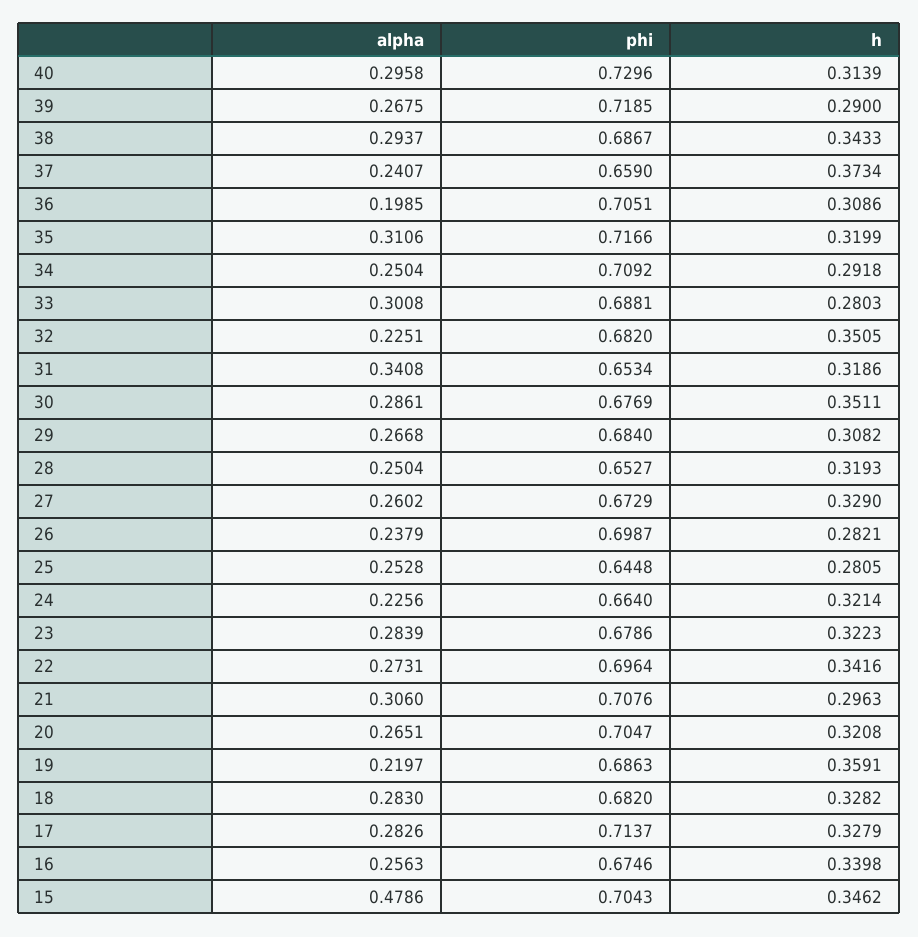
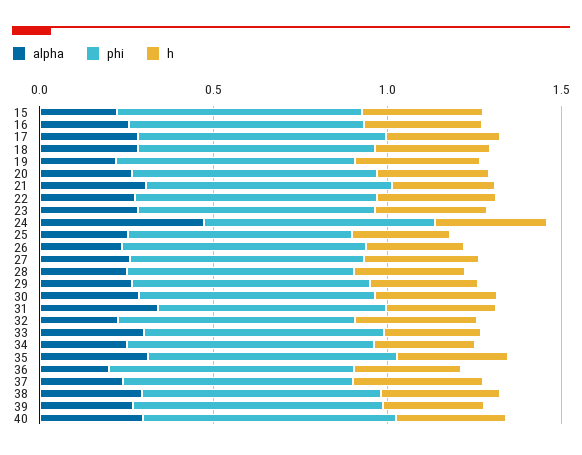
alpha, 24: 0.2256 -> 0.5
alpha, 15: 0.4786 -> 0.2

